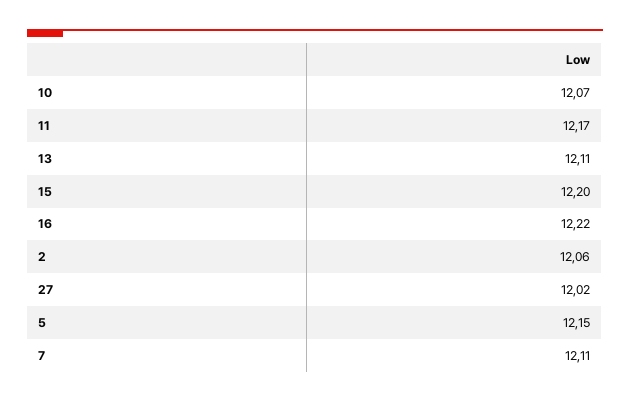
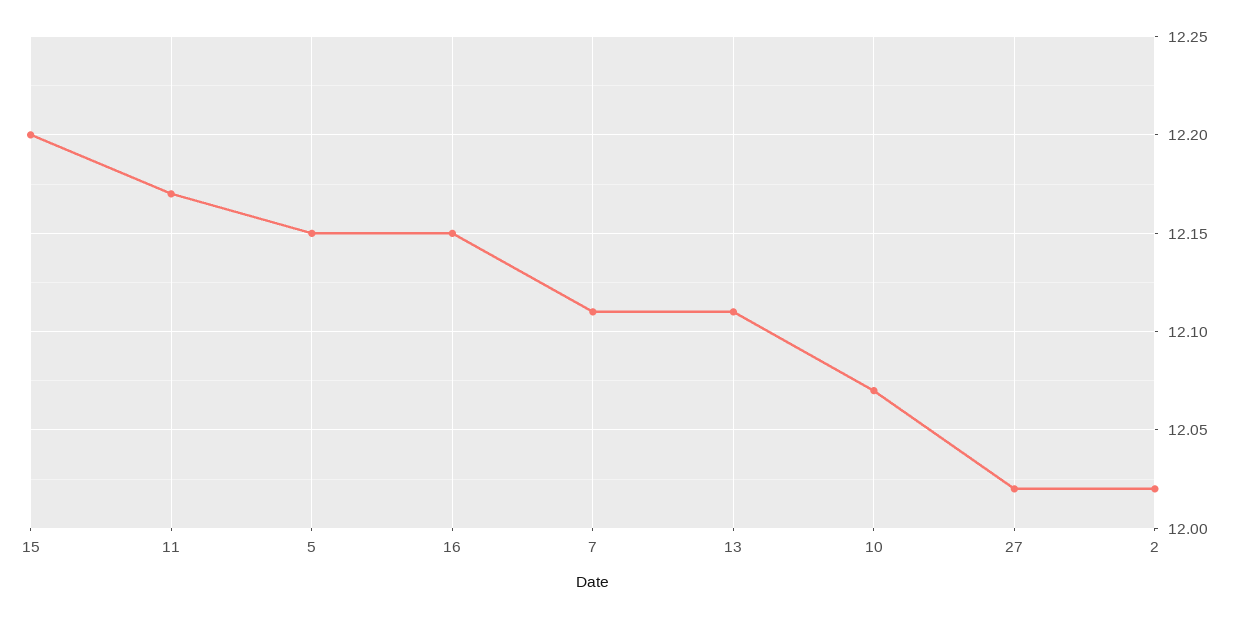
16: 12.22 -> 12.15
2: 12.06 -> 12.02

